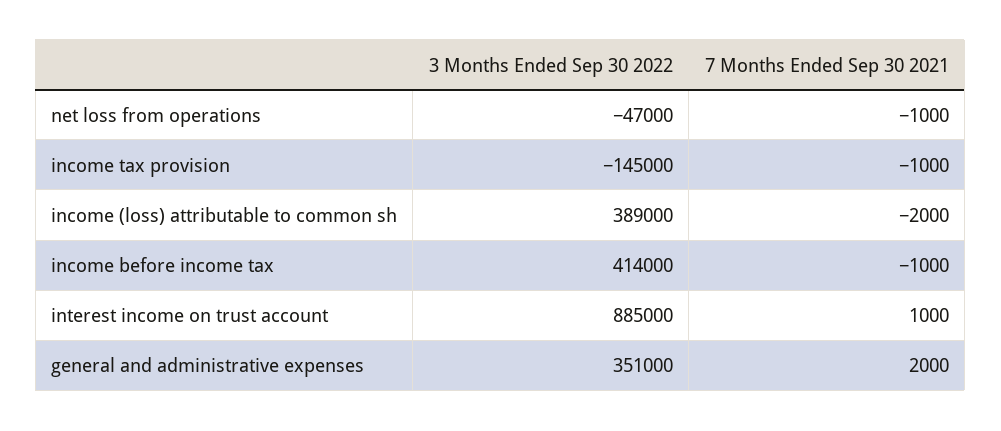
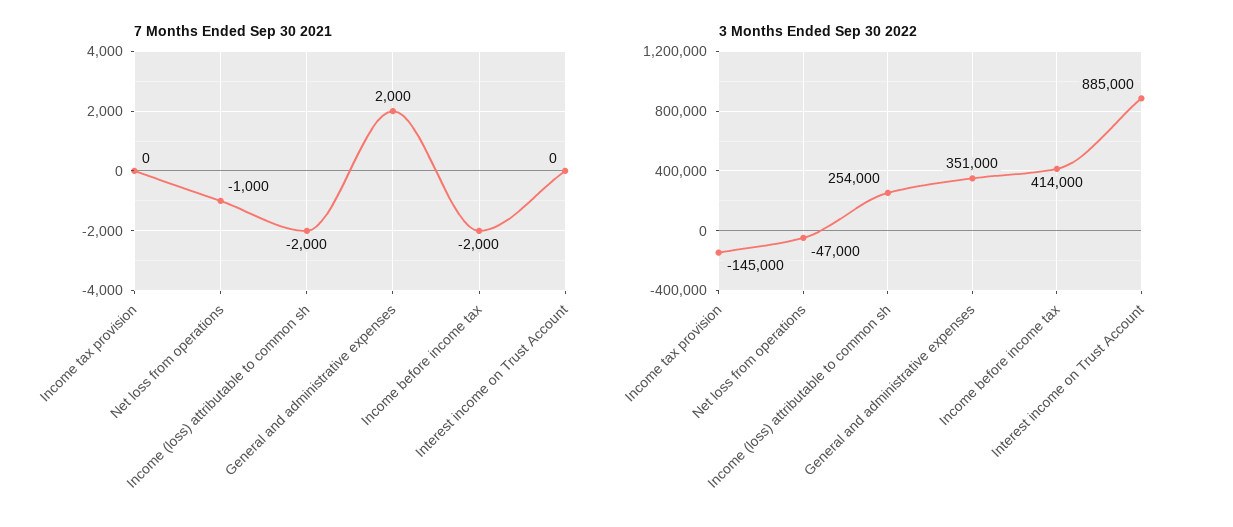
7 Months Ended Sep 30 2021, income tax provision: -1000 -> 0
3 Months Ended Sep 30 2022, income (loss) attributable to common sh: 389000 -> 254000
7 Months Ended Sep 30 2021, income before income tax: -1000 -> -2000
7 Months Ended Sep 30 2021, interest income on trust account: 1000 -> 0

